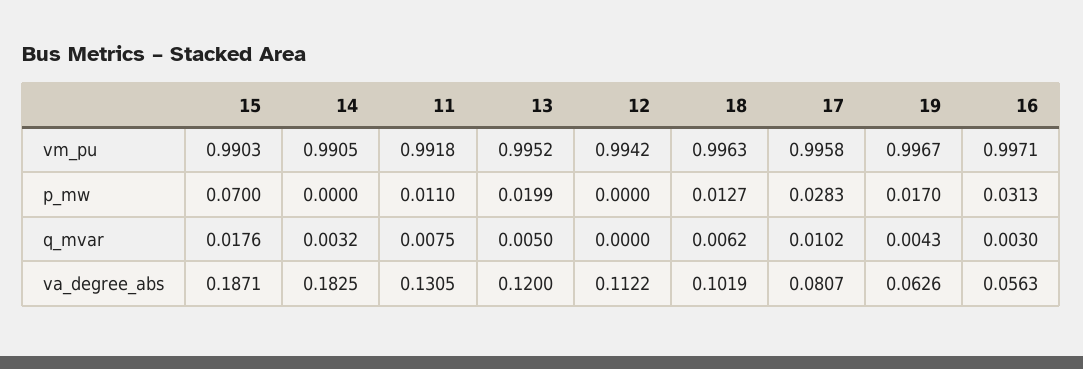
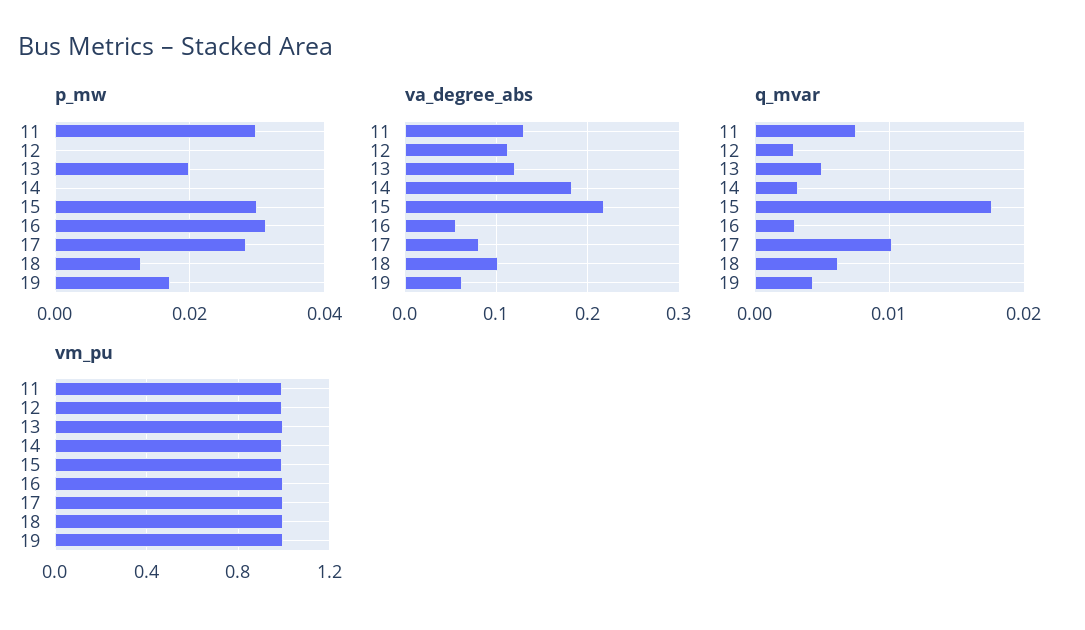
p_mw, 15: 0.07 -> 0.03
p_mw, 11: 0.011 -> 0.03
q_mvar, 12: 0 -> 0.003
va_degree_abs, 15: 0.1871 -> 0.22

